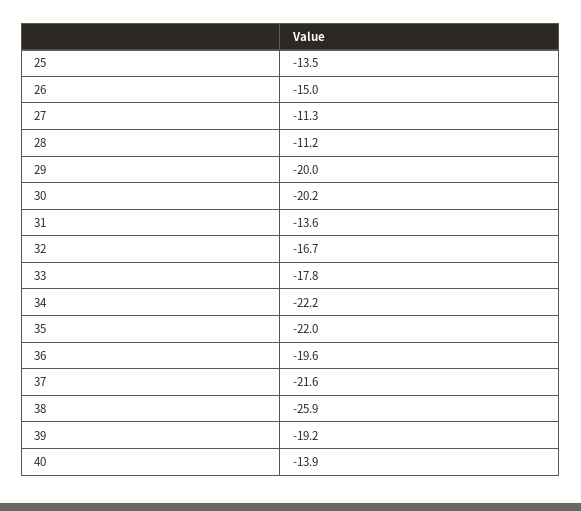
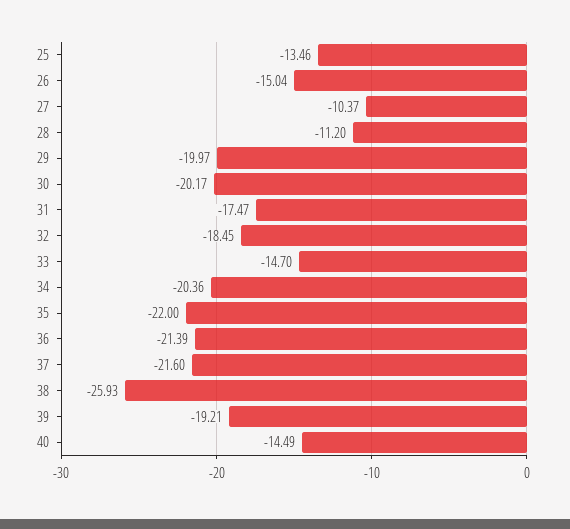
27: -11.3 -> -10.37
31: -13.6 -> -17.47
32: -16.7 -> -18.45
33: -17.8 -> -14.7
34: -22.2 -> -20.36
36: -19.6 -> -21.39
40: -13.9 -> -14.49

